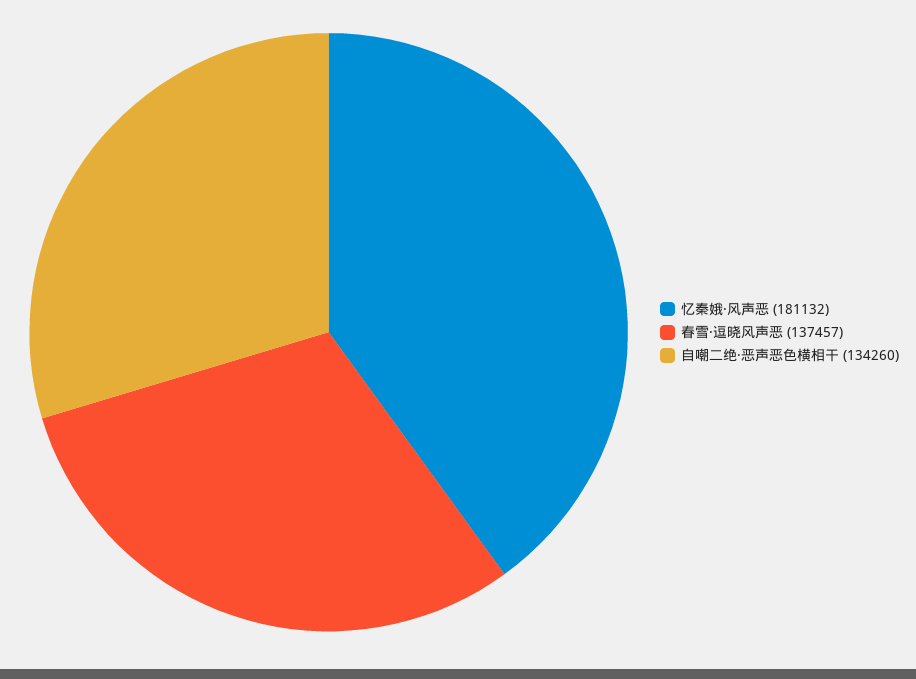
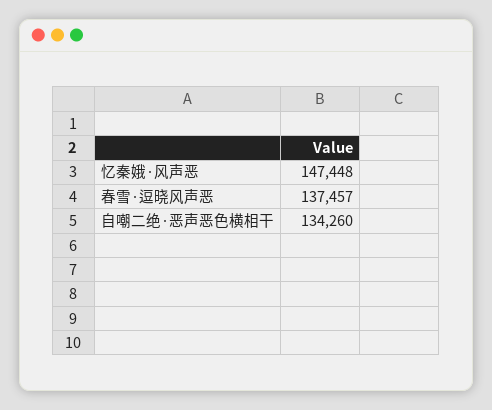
忆秦娥·风声恶: 181132 -> 147448

